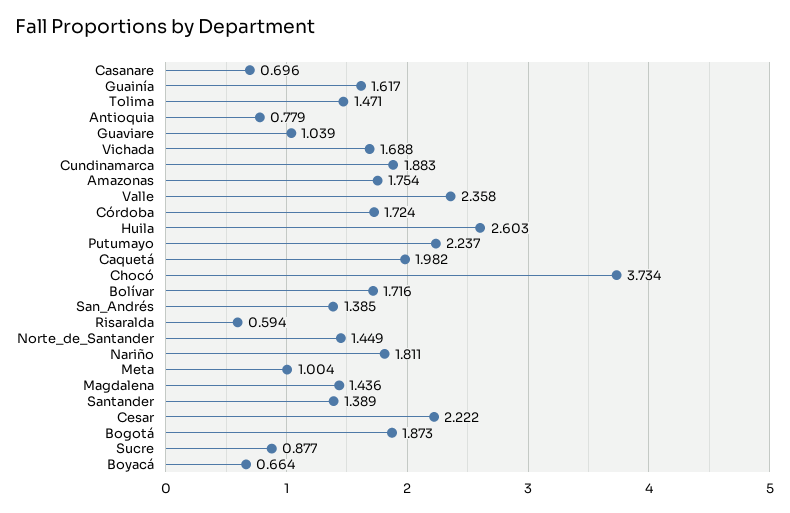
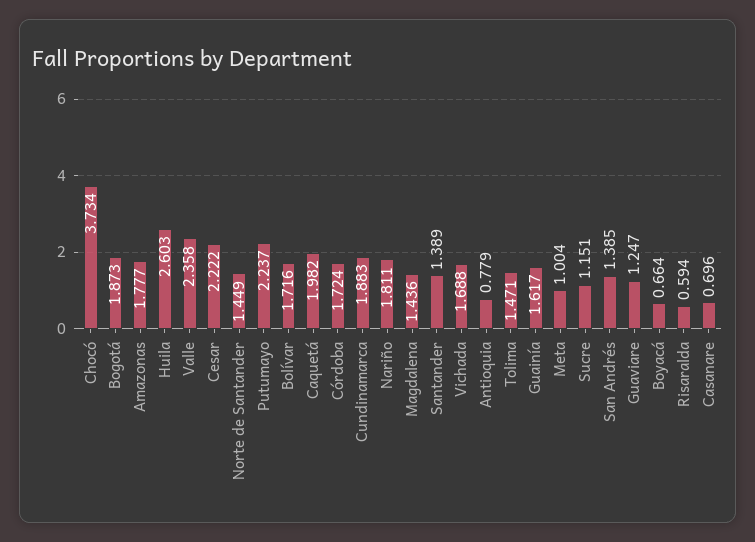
Guaviare: 1.039 -> 1.247
Amazonas: 1.754 -> 1.777
Sucre: 0.877 -> 1.151

